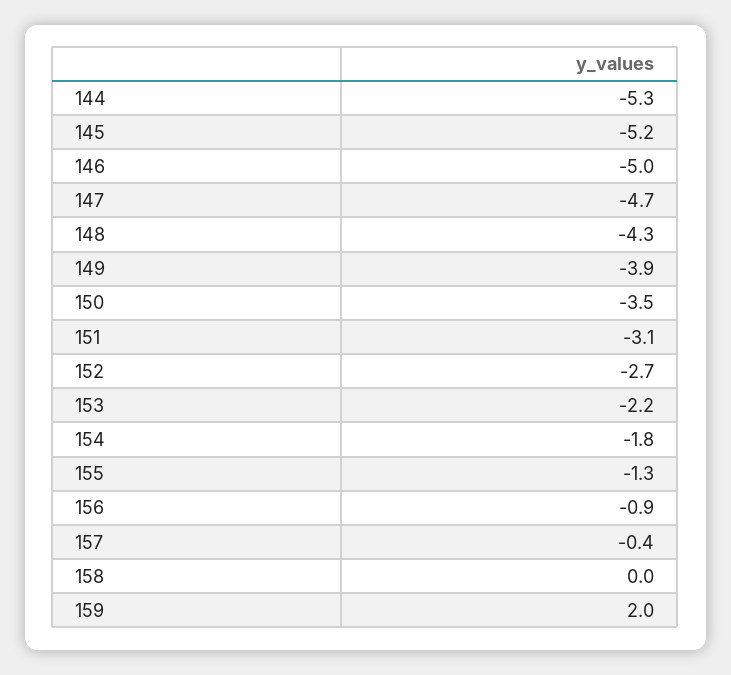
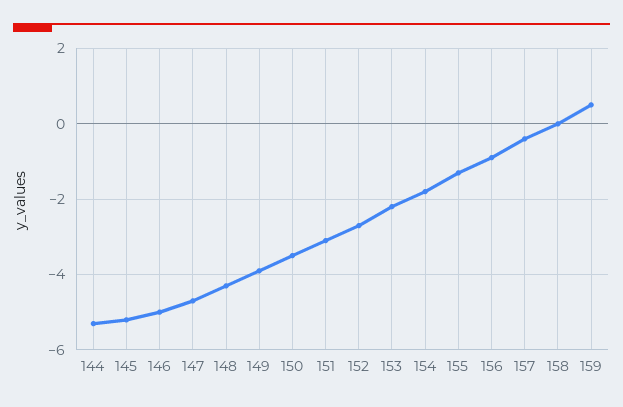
159: 2 -> 0.5

